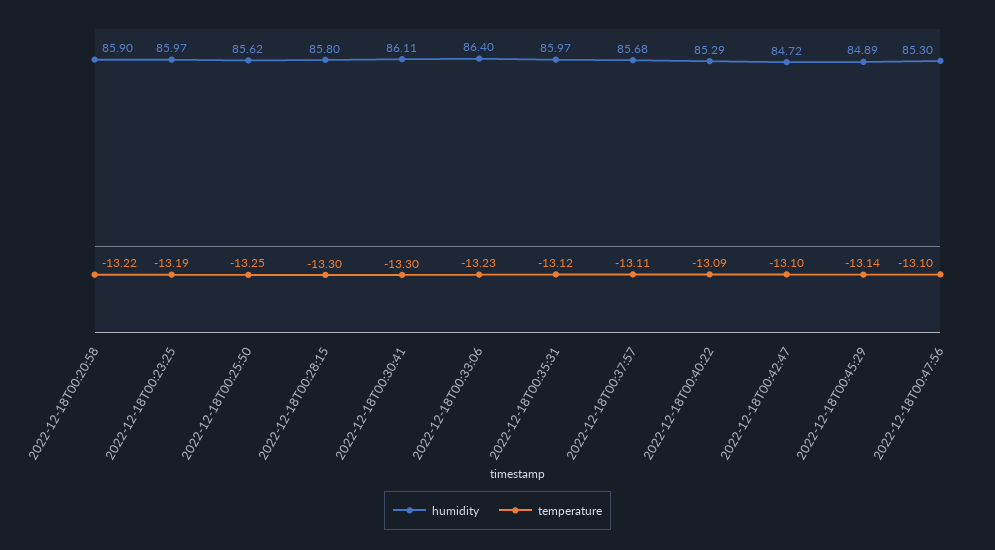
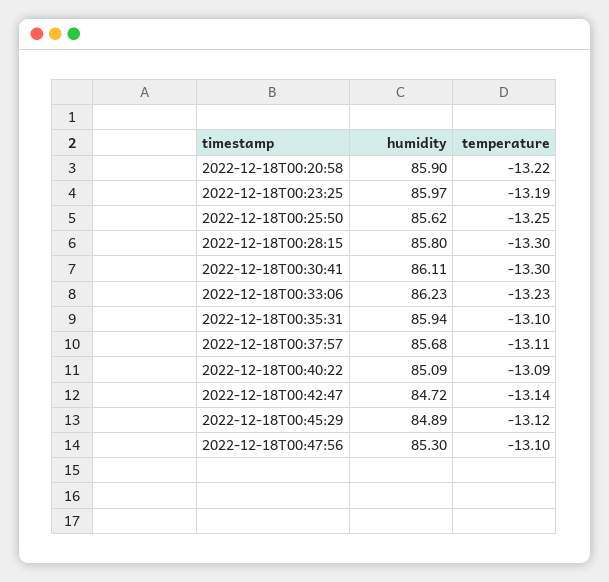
humidity, 2022-12-18T00:33:06: 86.4 -> 86.23
humidity, 2022-12-18T00:35:31: 85.97 -> 85.94
temperature, 2022-12-18T00:35:31: -13.12 -> -13.1
humidity, 2022-12-18T00:40:22: 85.29 -> 85.09
temperature, 2022-12-18T00:42:47: -13.1 -> -13.14
temperature, 2022-12-18T00:45:29: -13.14 -> -13.12

